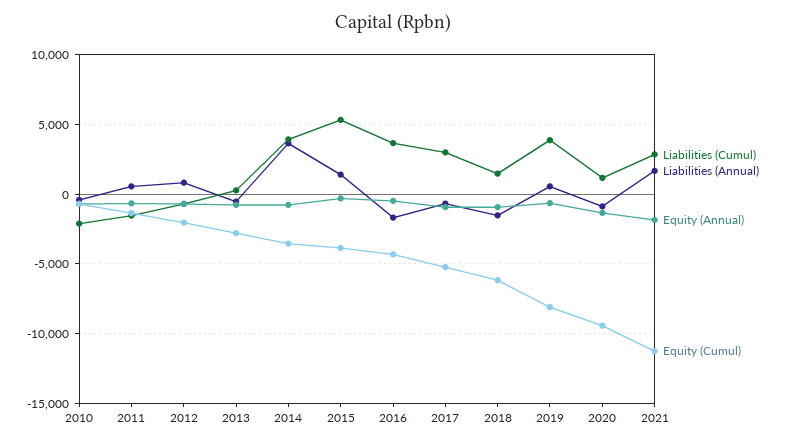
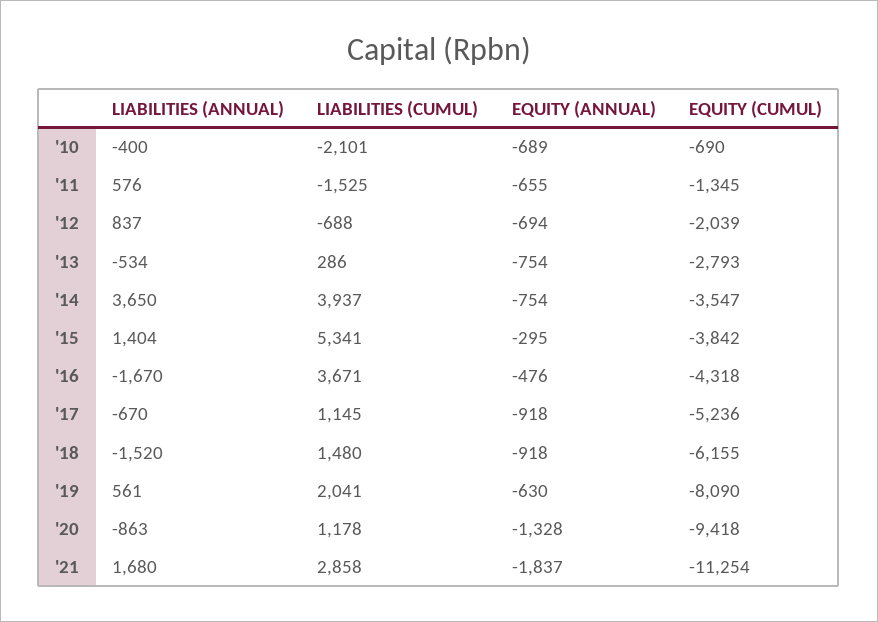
Liabilities (Cumul), 2017: 3000 -> 1145
Liabilities (Cumul), 2019: 4000 -> 2041

